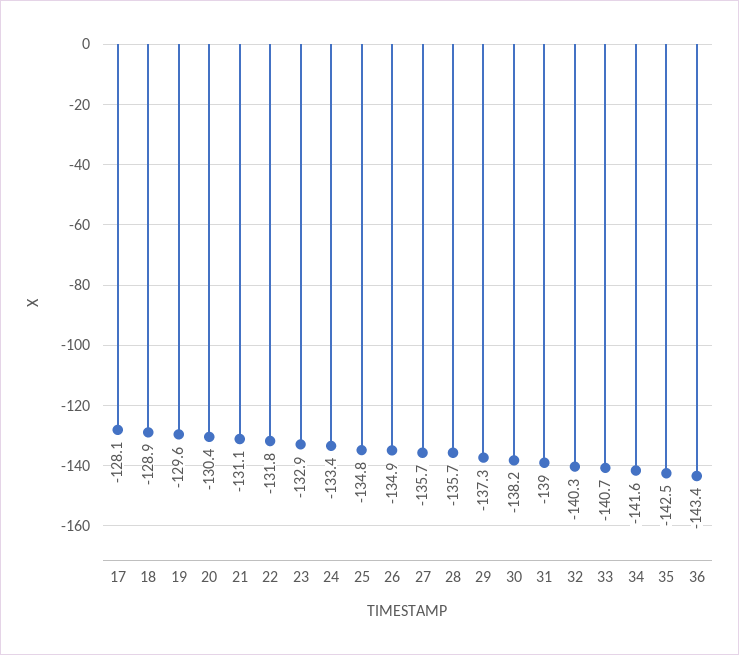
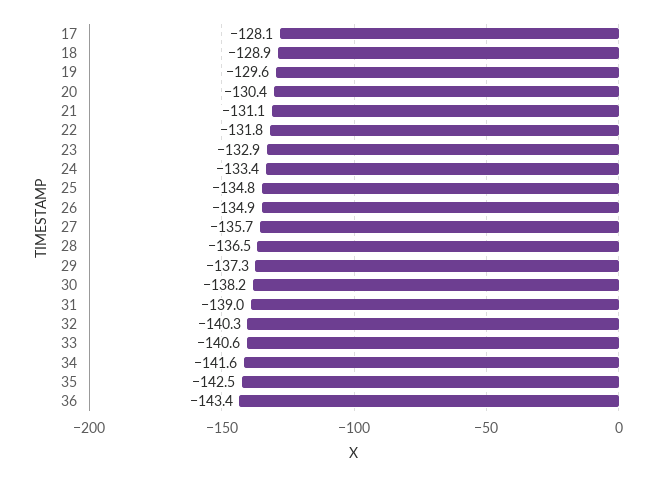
28: -135.7 -> -136.5
33: -140.7 -> -140.6

